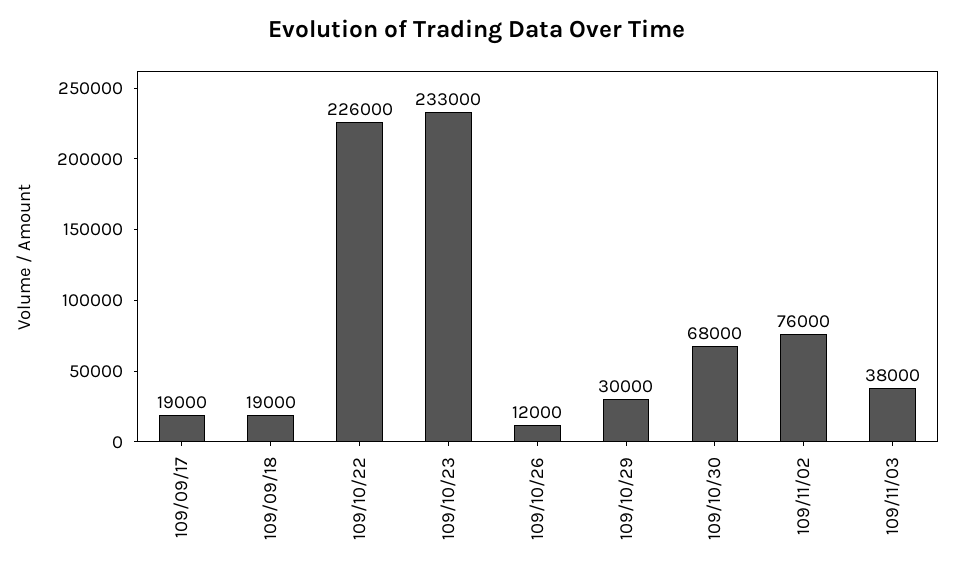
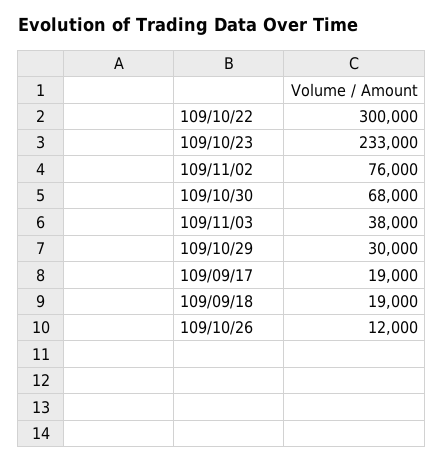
109/10/22: 226000 -> 300000

